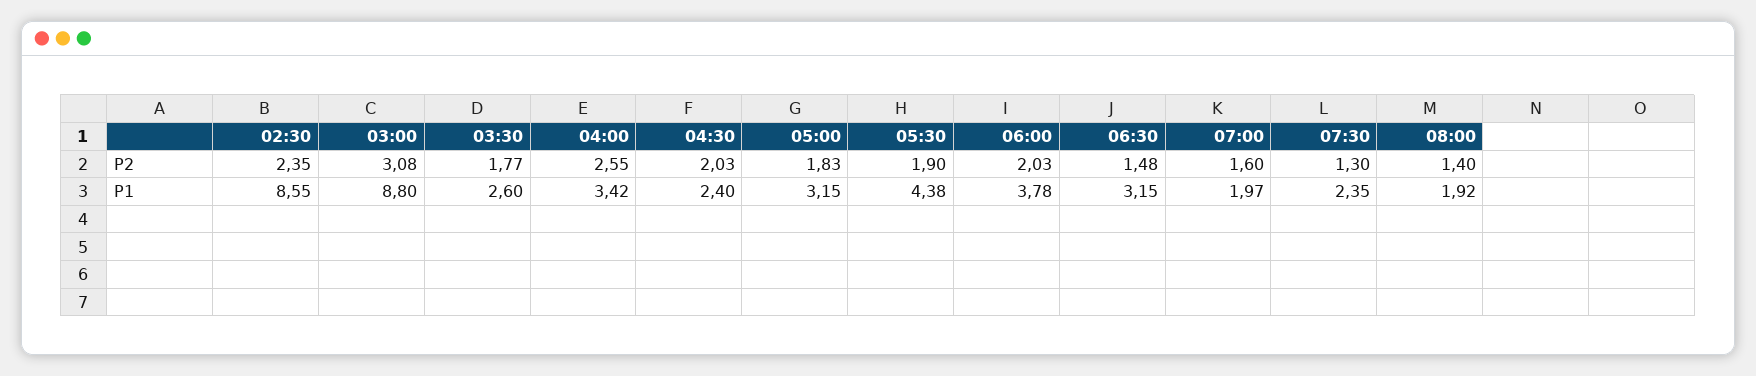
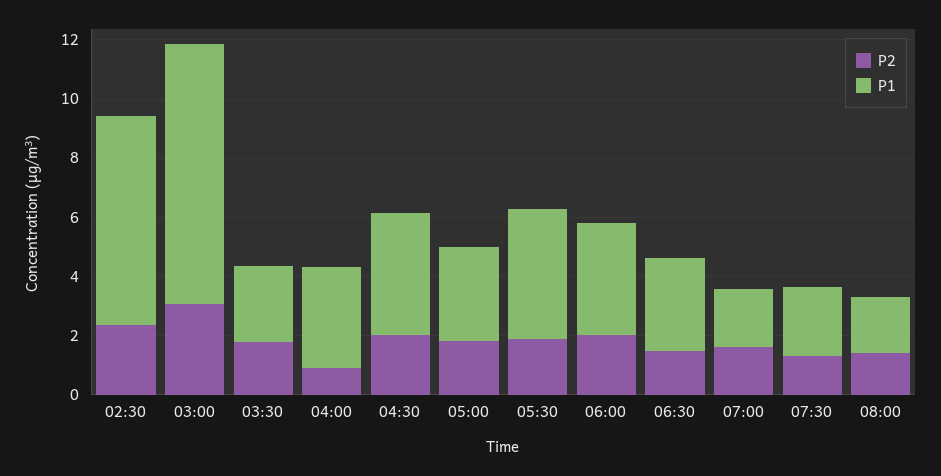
P2, 04:00: 2.55 -> 1
P1, 02:30: 8.55 -> 7
P1, 04:30: 2.4 -> 4

